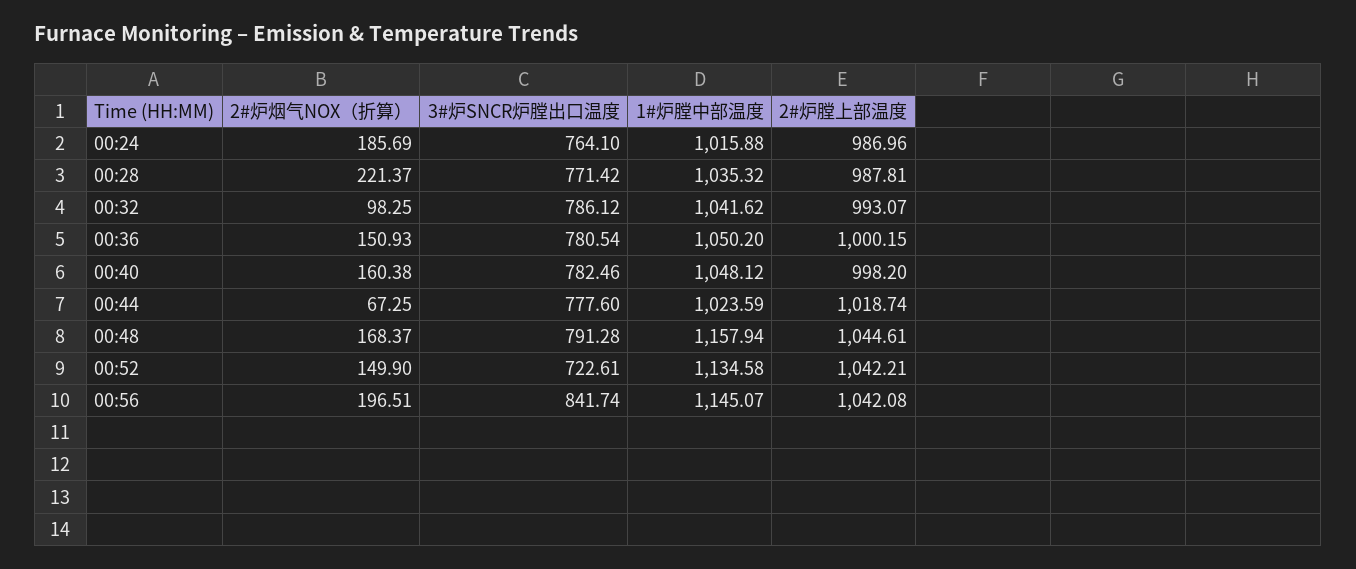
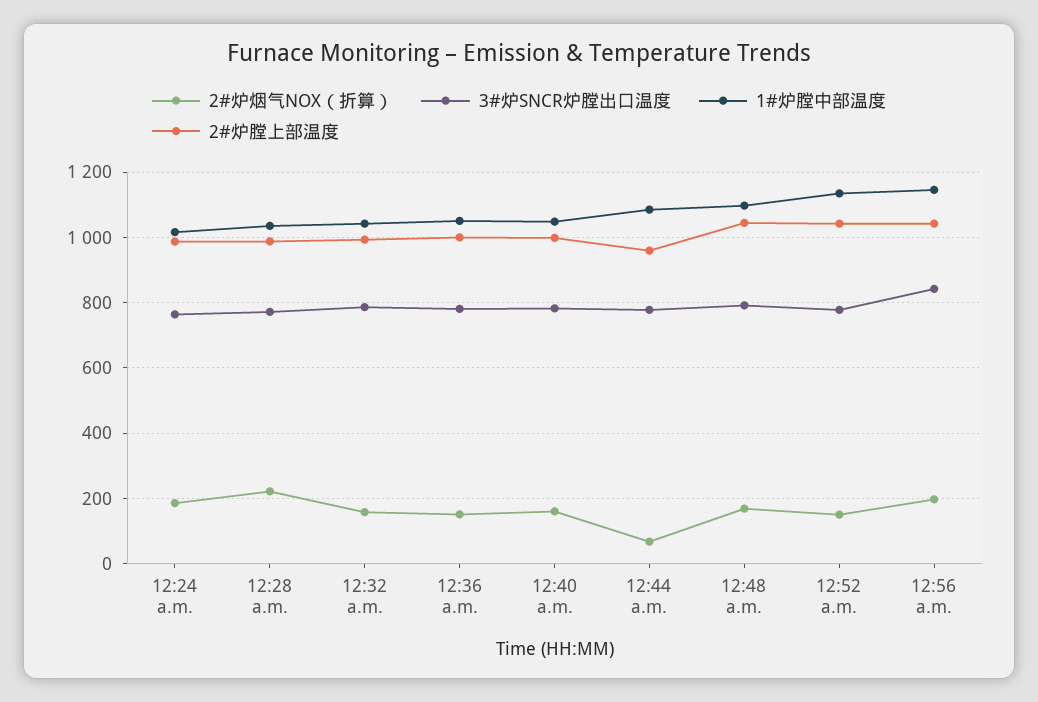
2#炉烟气NOX（折算）, 00:32: 98.25 -> 160
1#炉膛中部温度, 00:44: 1023.59 -> 1080
2#炉膛上部温度, 00:44: 1018.74 -> 960
1#炉膛中部温度, 00:48: 1157.94 -> 1100
3#炉SNCR炉膛出口温度, 00:52: 722.61 -> 780

